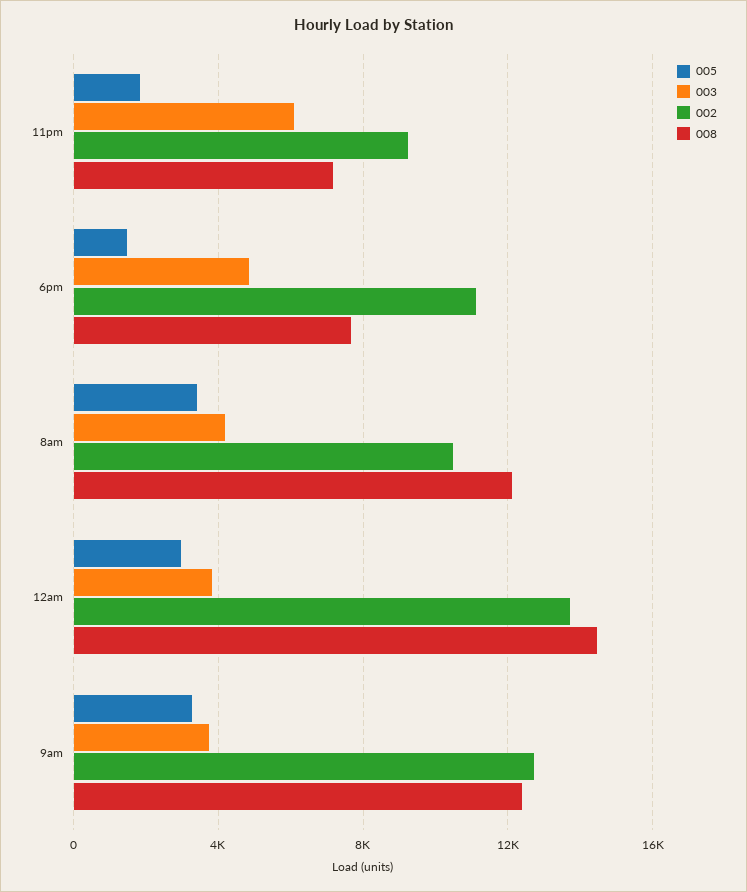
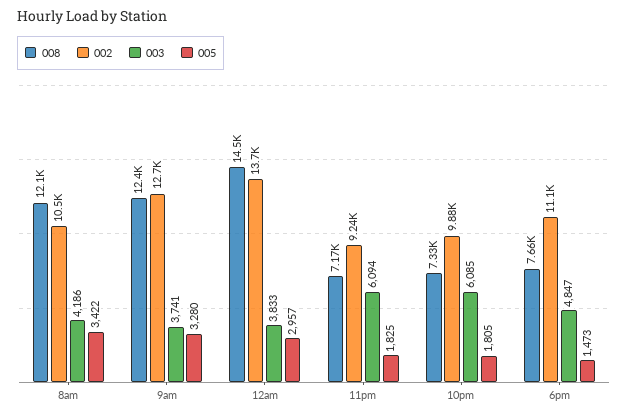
008, 10pm: none -> 7330
002, 10pm: none -> 9880
003, 10pm: none -> 6085
005, 10pm: none -> 1805

